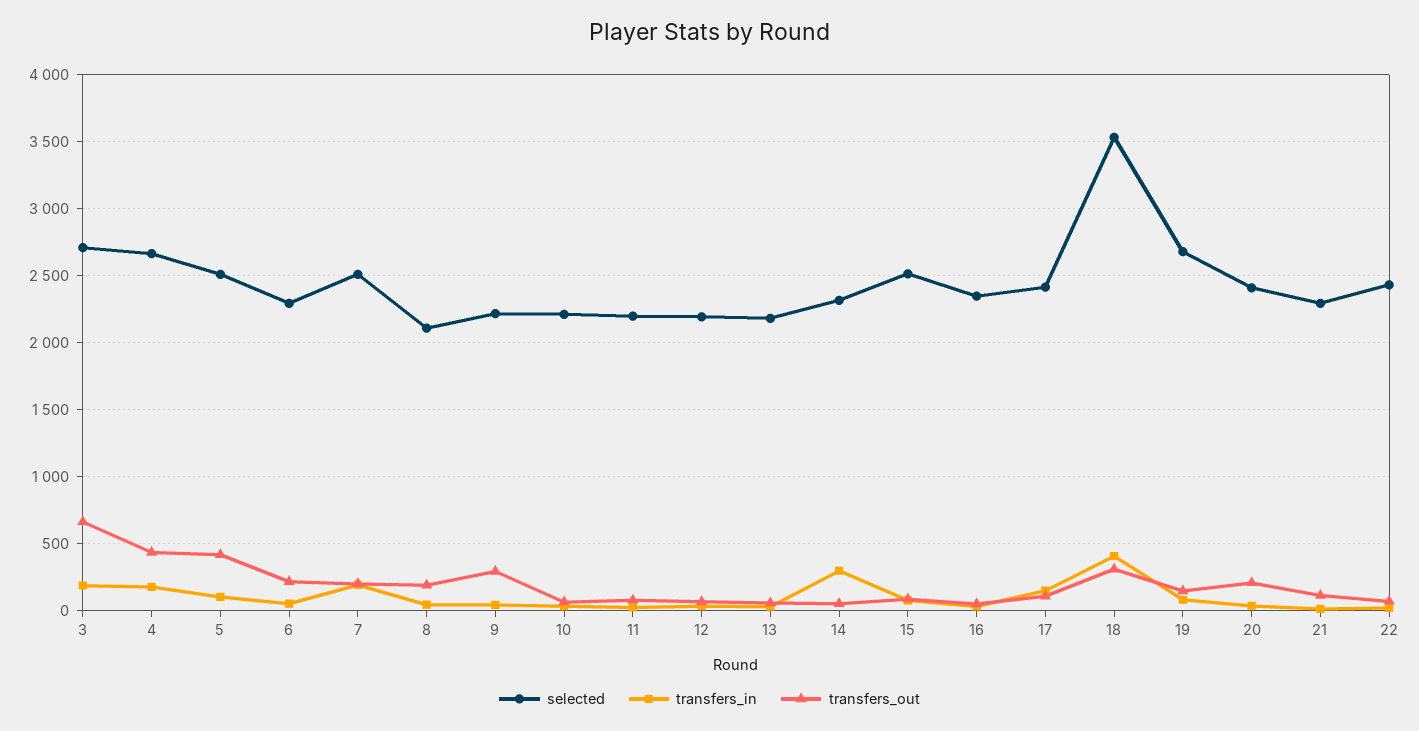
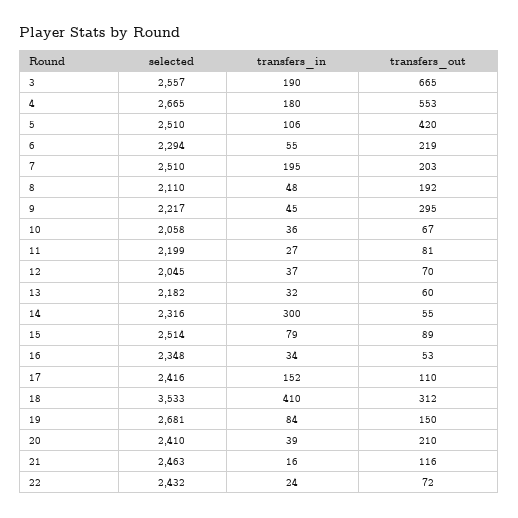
selected, 3: 2700 -> 2557
transfers_out, 4: 450 -> 553
selected, 10: 2200 -> 2058
selected, 12: 2200 -> 2045
selected, 21: 2300 -> 2463

